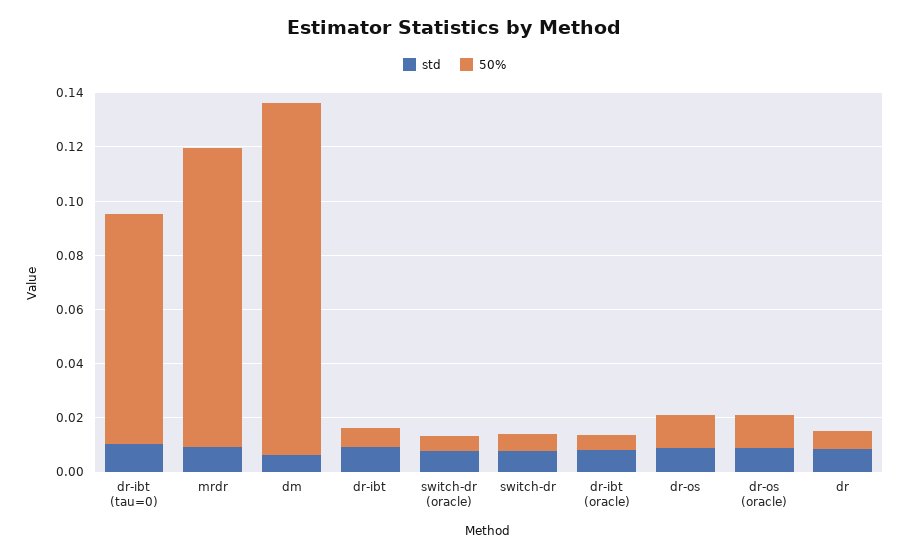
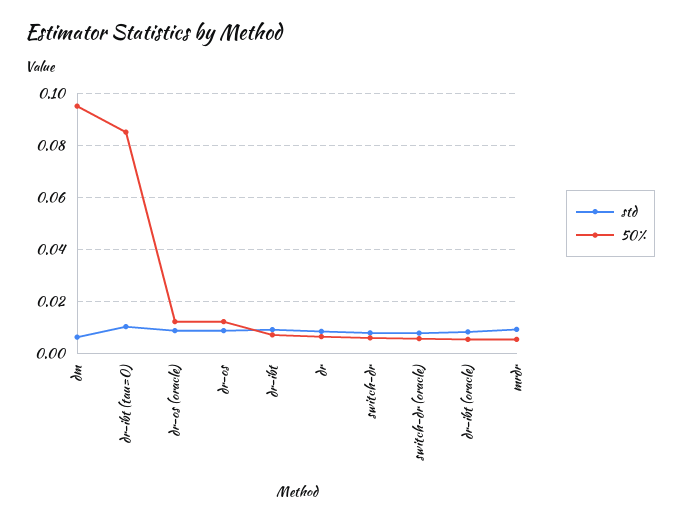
50%, mrdr: 0.11 -> 0.005
50%, dm: 0.13 -> 0.095

